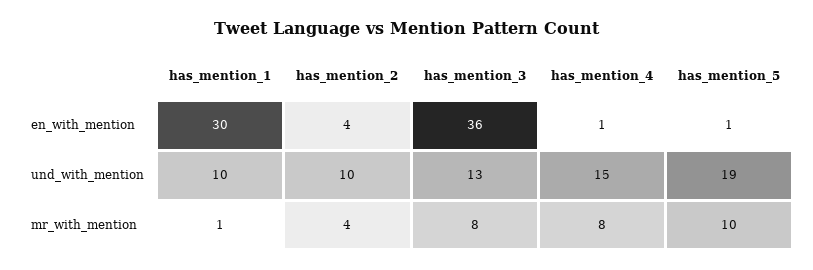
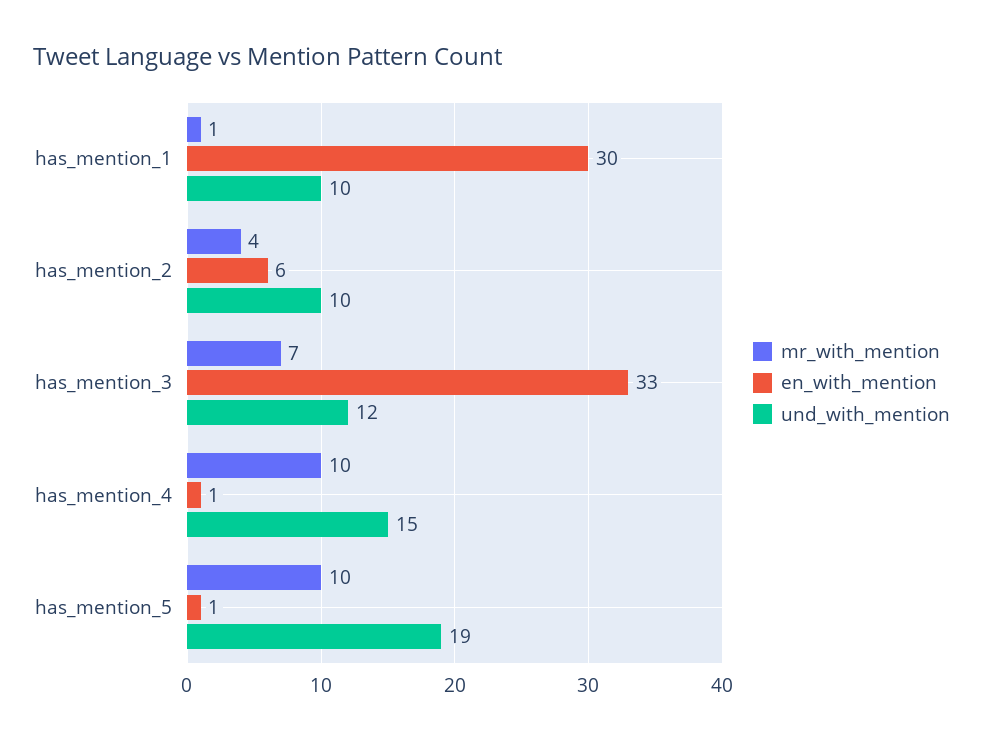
en_with_mention, has_mention_2: 4 -> 6
en_with_mention, has_mention_3: 36 -> 33
und_with_mention, has_mention_3: 13 -> 12
mr_with_mention, has_mention_3: 8 -> 7
mr_with_mention, has_mention_4: 8 -> 10

